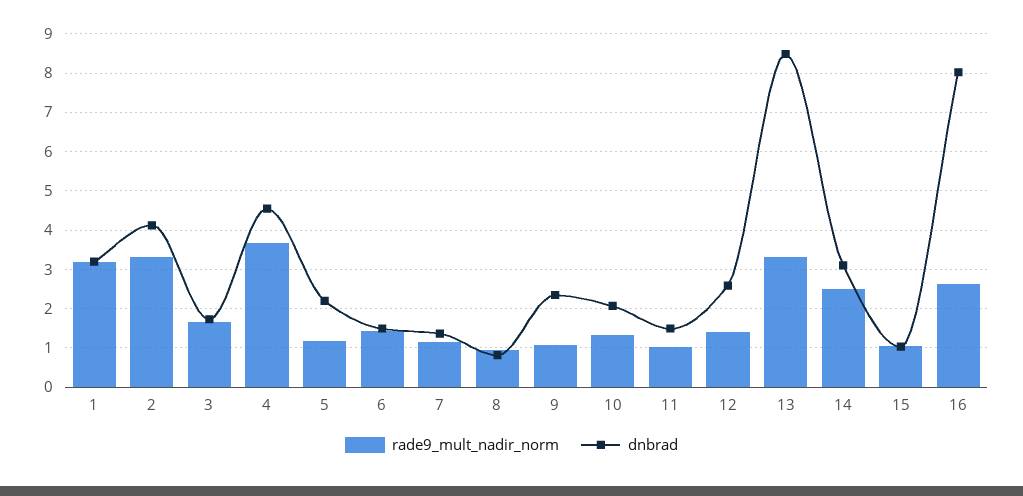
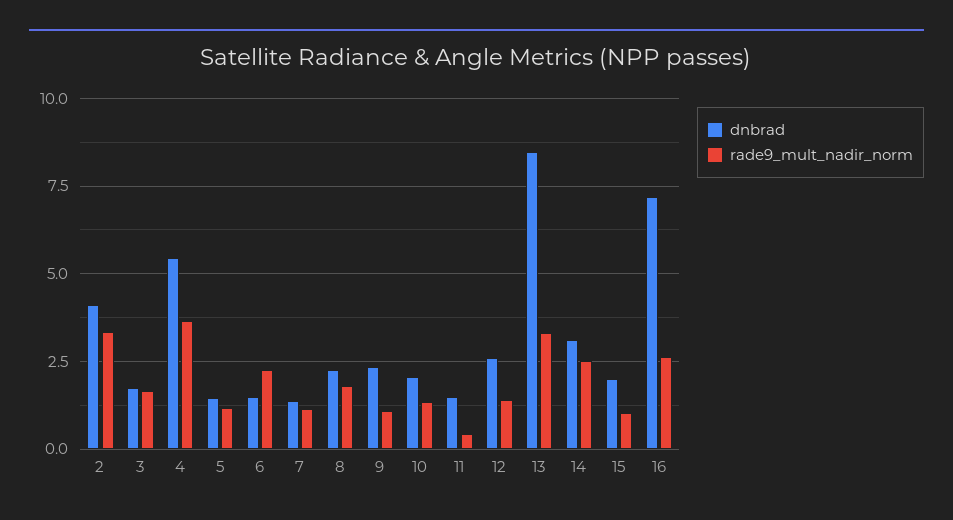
rade9_mult_nadir_norm, 1: 3.2 -> none
dnbrad, 1: 3.2 -> none
dnbrad, 4: 4.6 -> 5.5
dnbrad, 5: 2.2 -> 1.5
rade9_mult_nadir_norm, 6: 1.4 -> 2.25
rade9_mult_nadir_norm, 8: 1 -> 1.75
dnbrad, 8: 0.8 -> 2.25
rade9_mult_nadir_norm, 11: 1 -> 0.5
dnbrad, 15: 1 -> 2
dnbrad, 16: 8 -> 7.25

